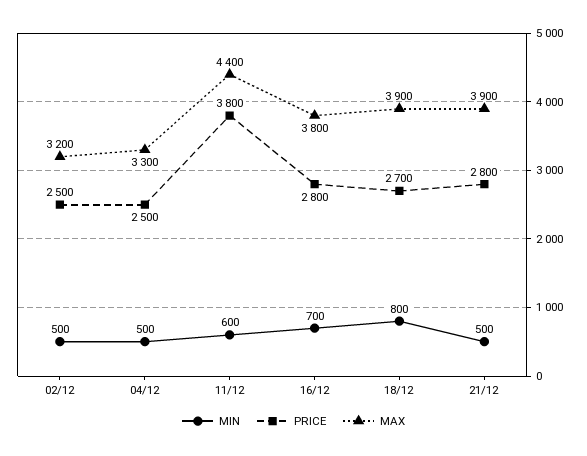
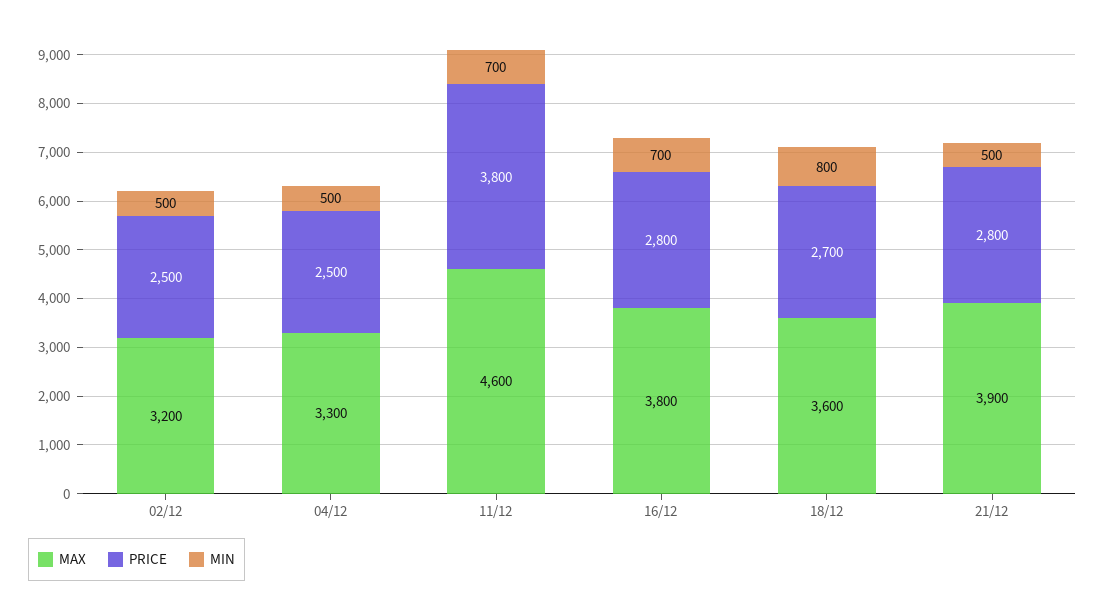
MIN, 11/12: 600 -> 700
MAX, 11/12: 4400 -> 4600
MAX, 18/12: 3900 -> 3600

